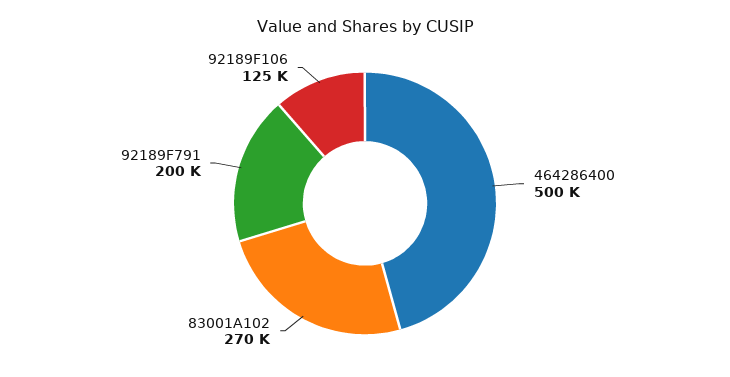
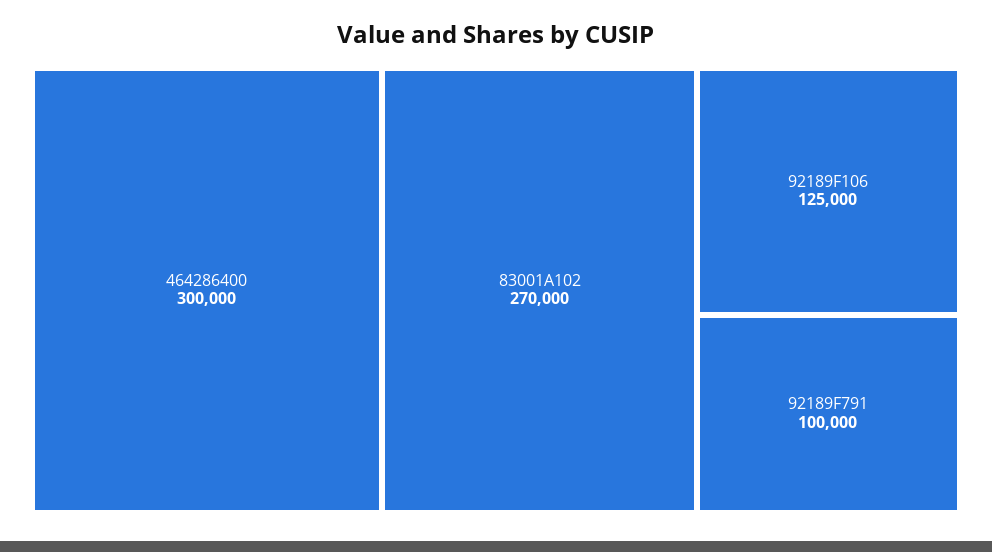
464286400: 500000 -> 300000
92189F791: 200000 -> 100000

